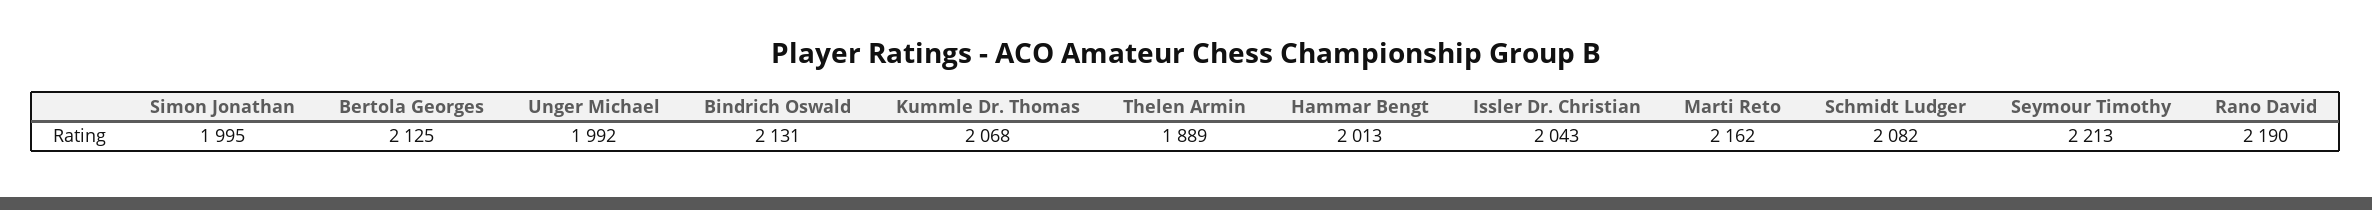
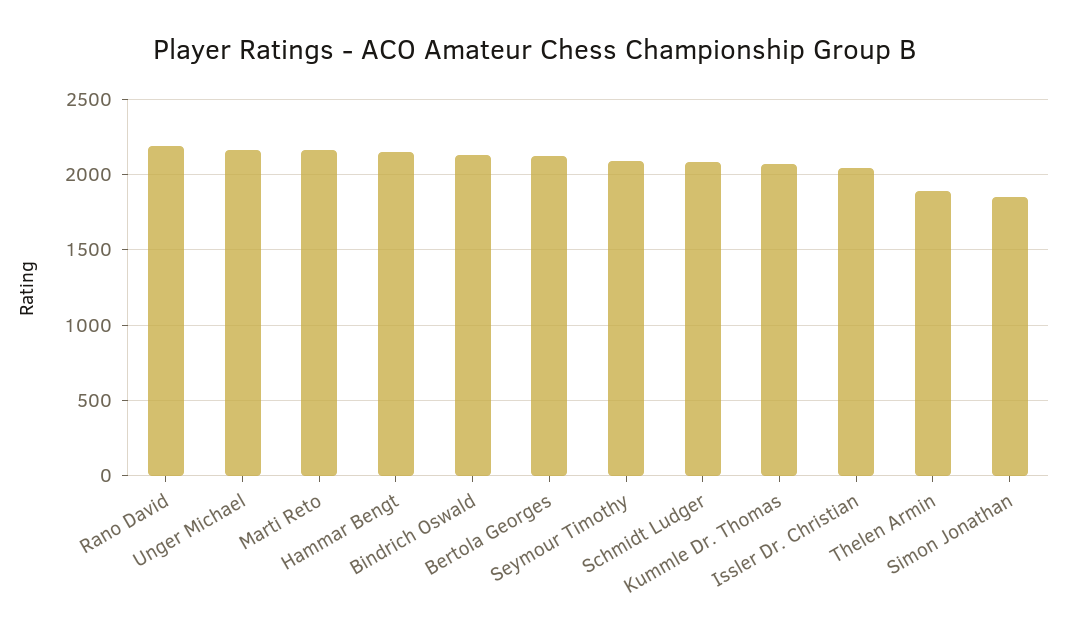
Simon Jonathan: 1995 -> 1850
Unger Michael: 1992 -> 2150
Hammar Bengt: 2013 -> 2150
Seymour Timothy: 2213 -> 2100

